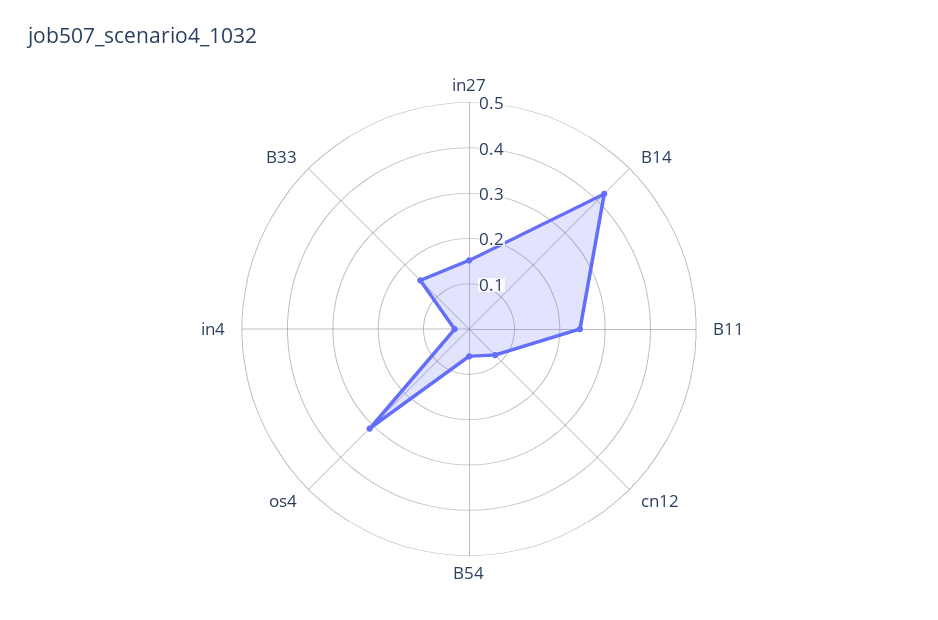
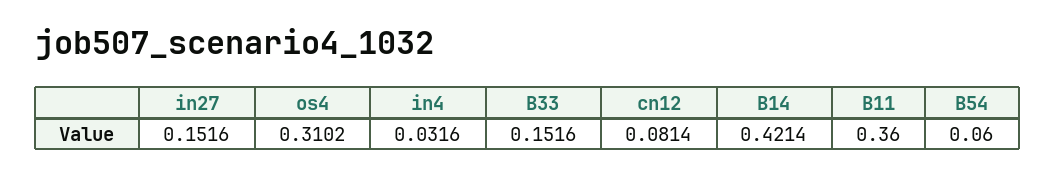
B11: 0.24 -> 0.36

